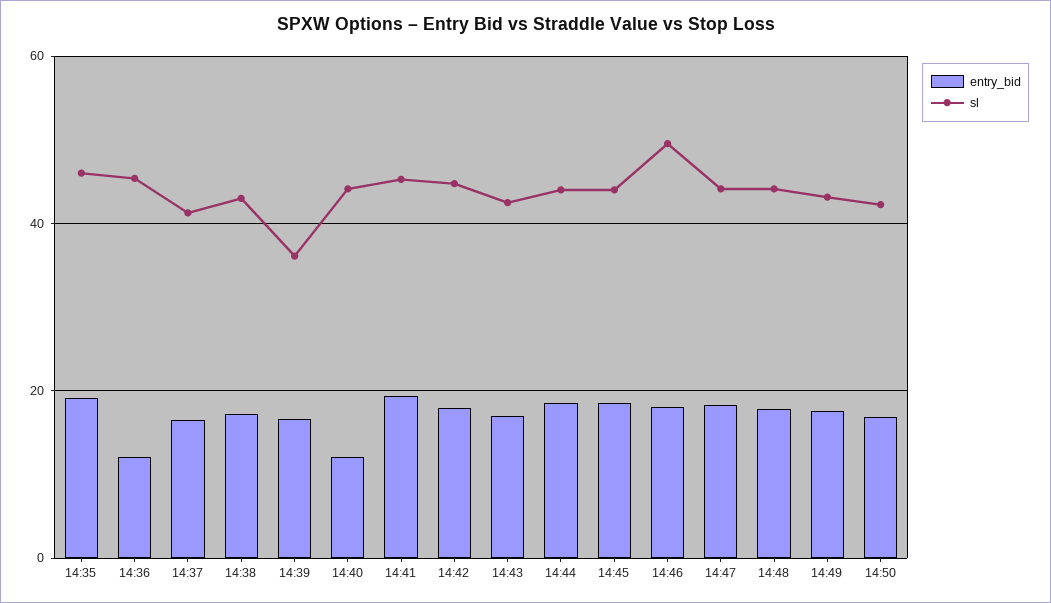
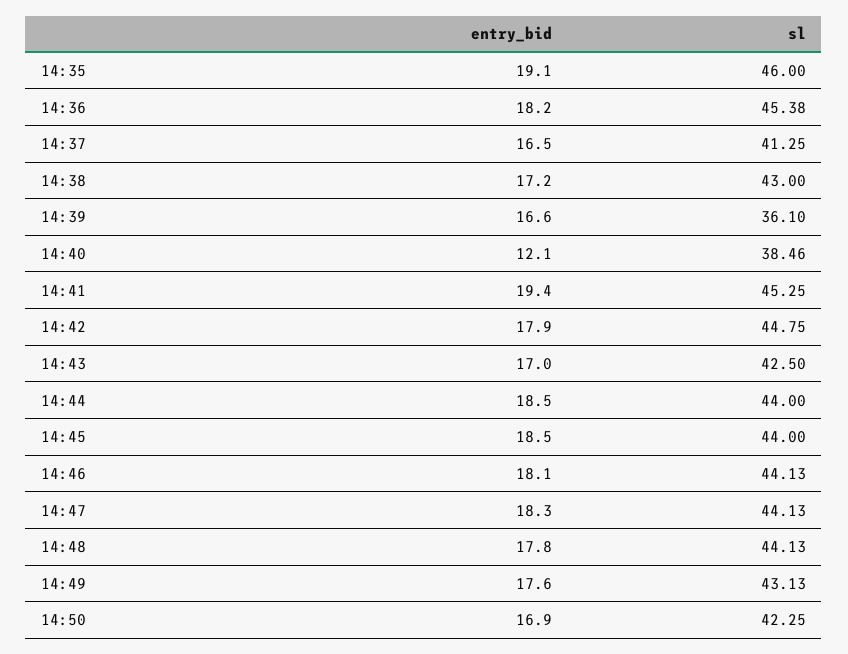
entry_bid, 14:36: 12 -> 18.2
sl, 14:40: 44 -> 38.46
sl, 14:46: 50 -> 44.13

